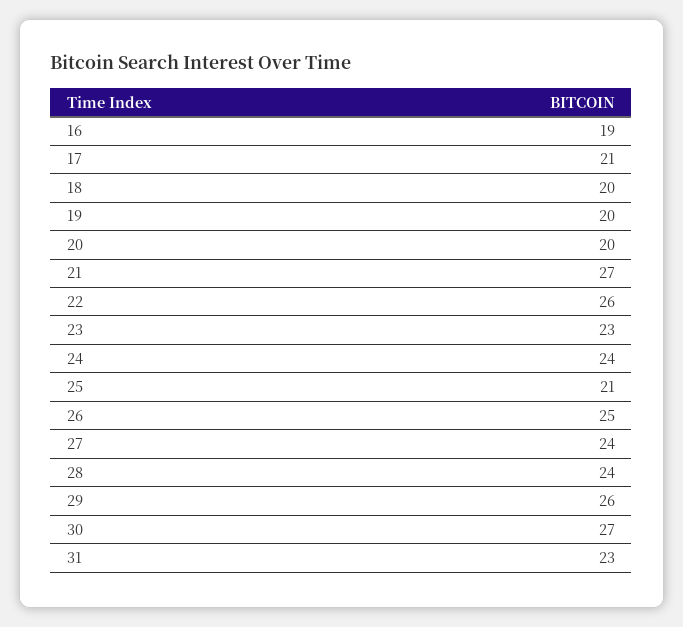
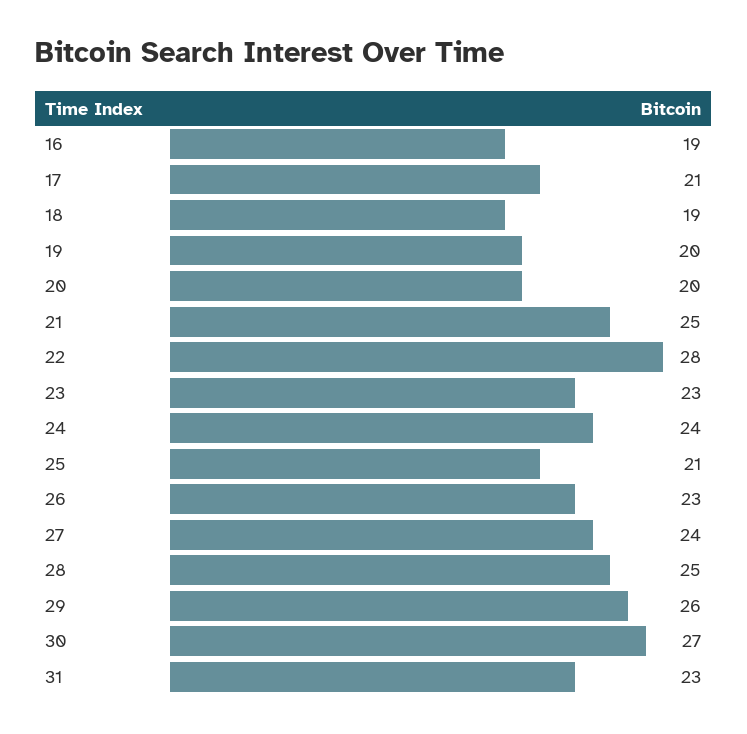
18: 20 -> 19
21: 27 -> 25
22: 26 -> 28
26: 25 -> 23
28: 24 -> 25

